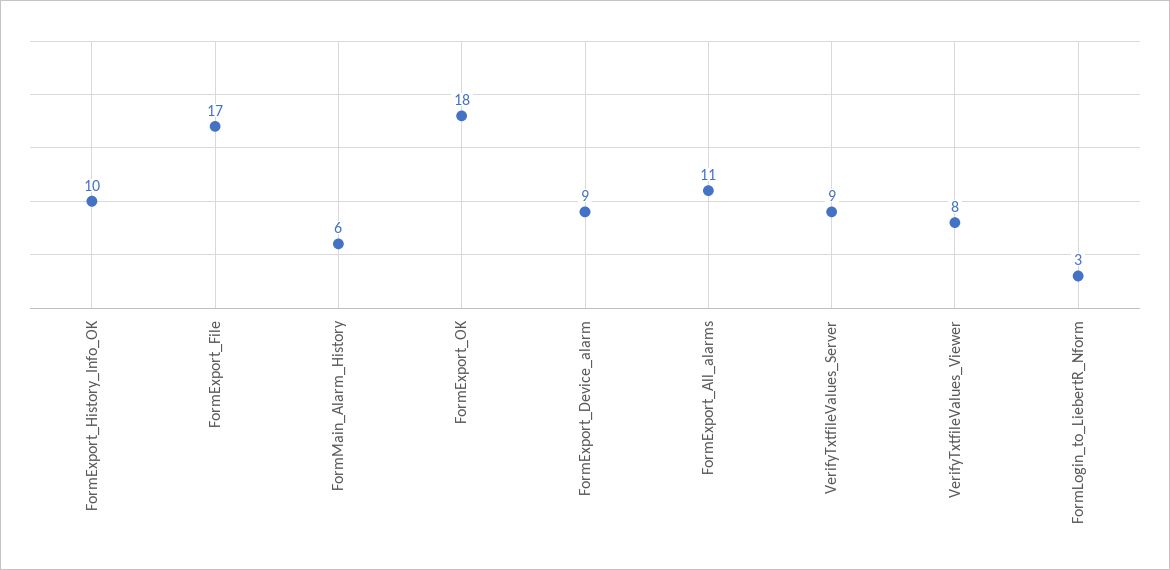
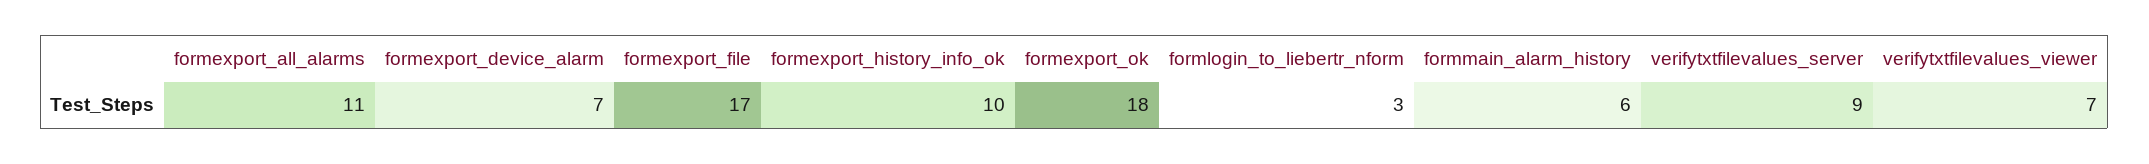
FormExport_Device_alarm: 9 -> 7
VerifyTxtfileValues_Viewer: 8 -> 7

